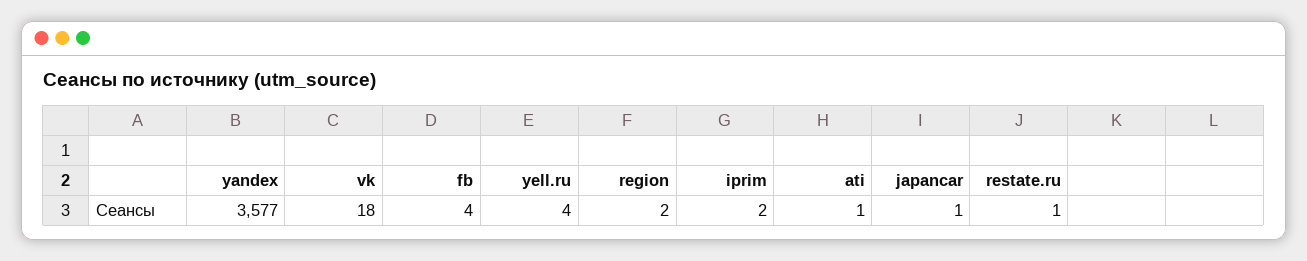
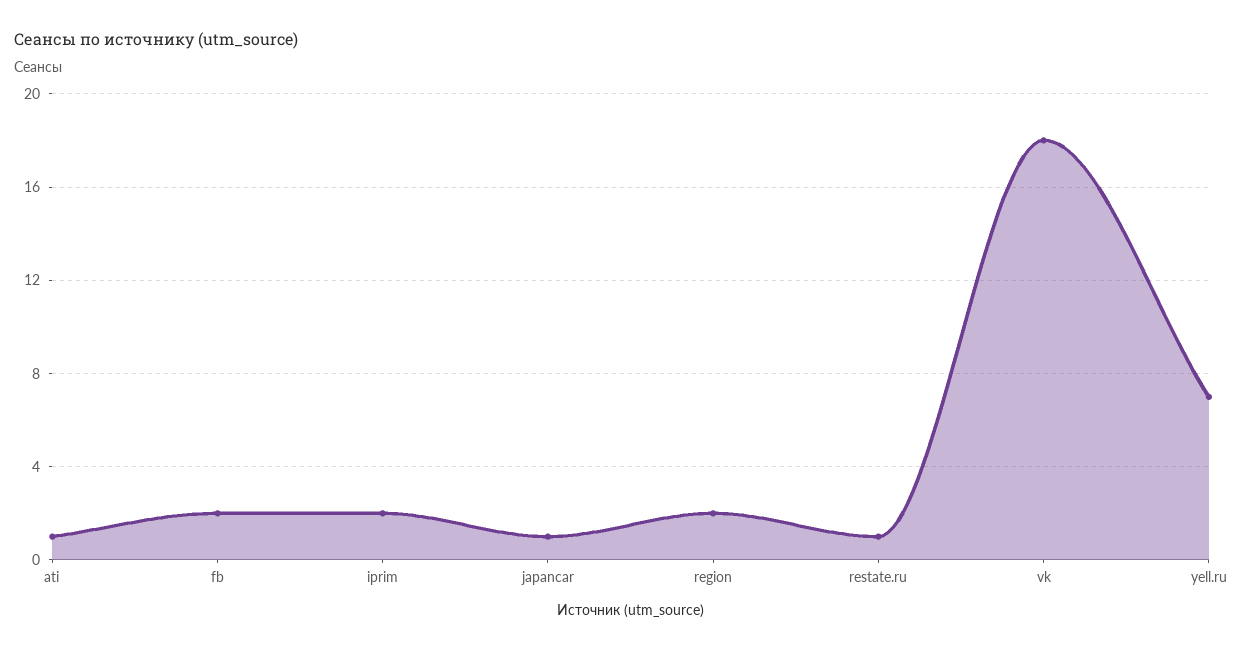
yandex: 3577 -> none
fb: 4 -> 2
yell.ru: 4 -> 7

